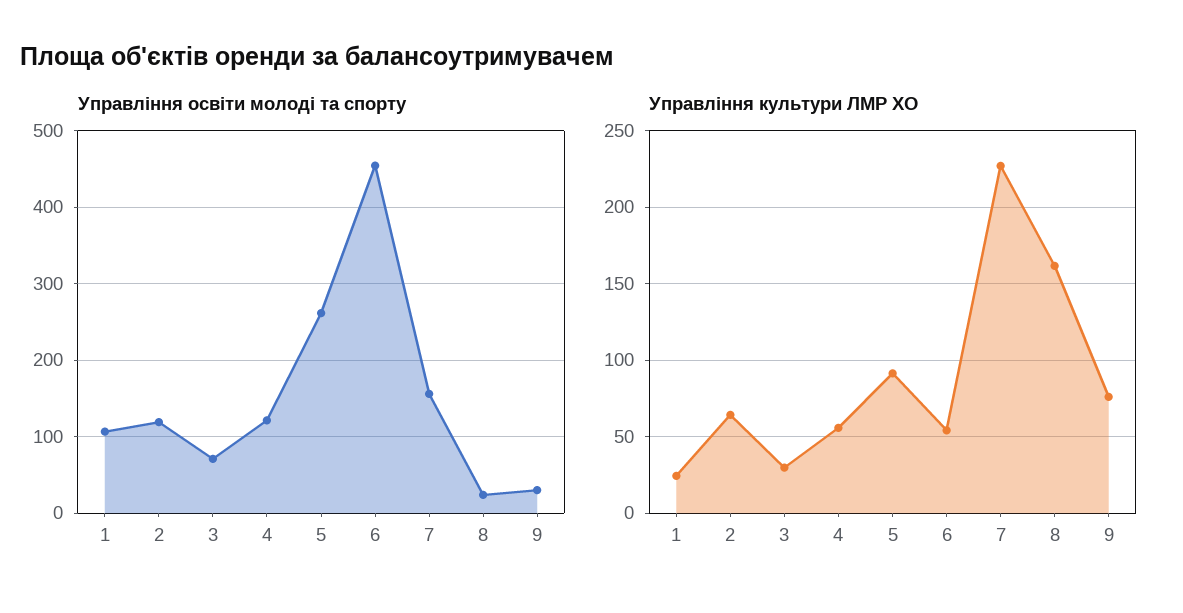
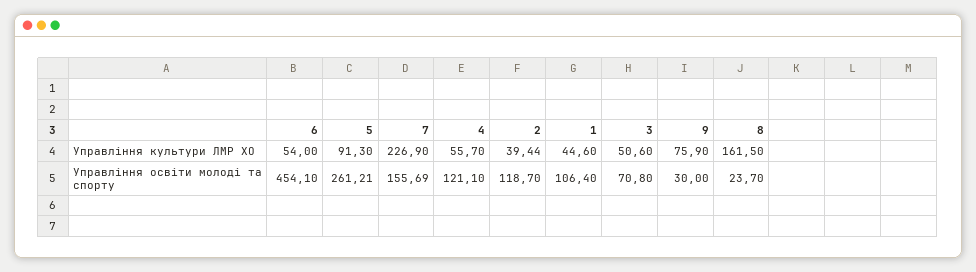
Управління культури ЛМР ХО, 1: 25 -> 44.6
Управління культури ЛМР ХО, 2: 65 -> 39.44
Управління культури ЛМР ХО, 3: 30 -> 50.6

